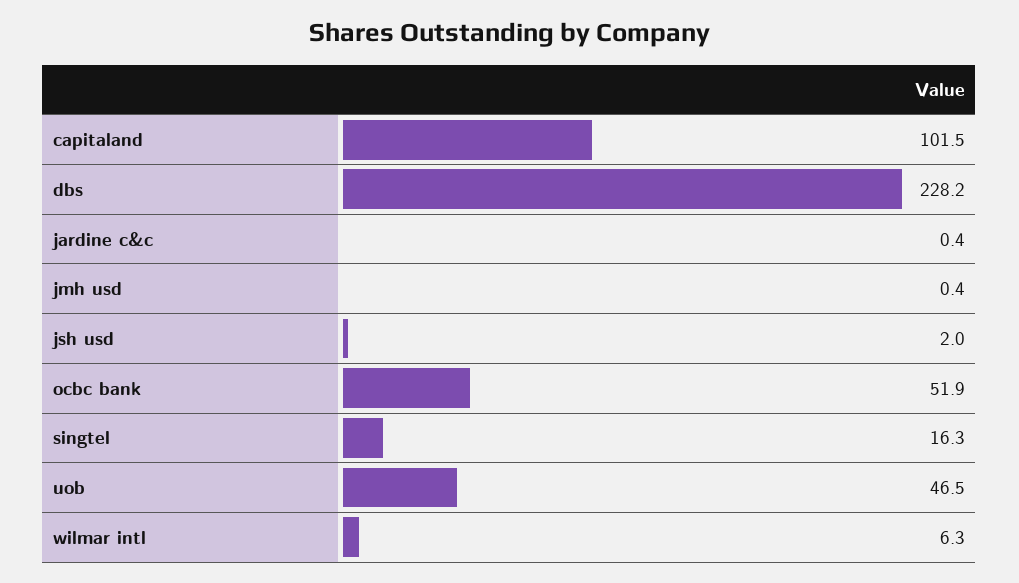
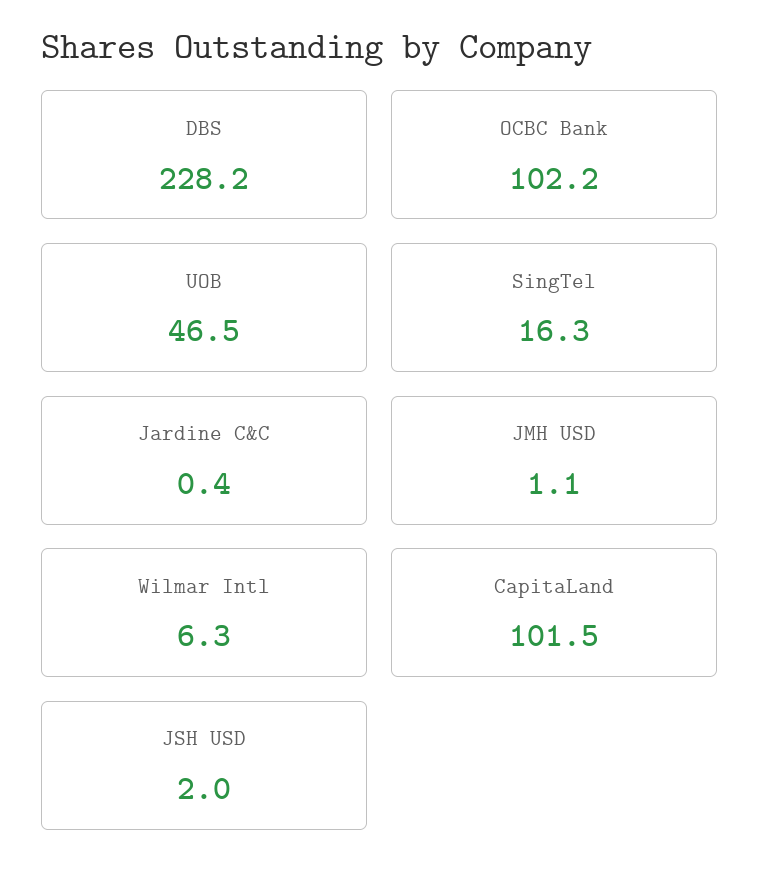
jmh usd: 0.4 -> 1.1
ocbc bank: 51.9 -> 102.2

